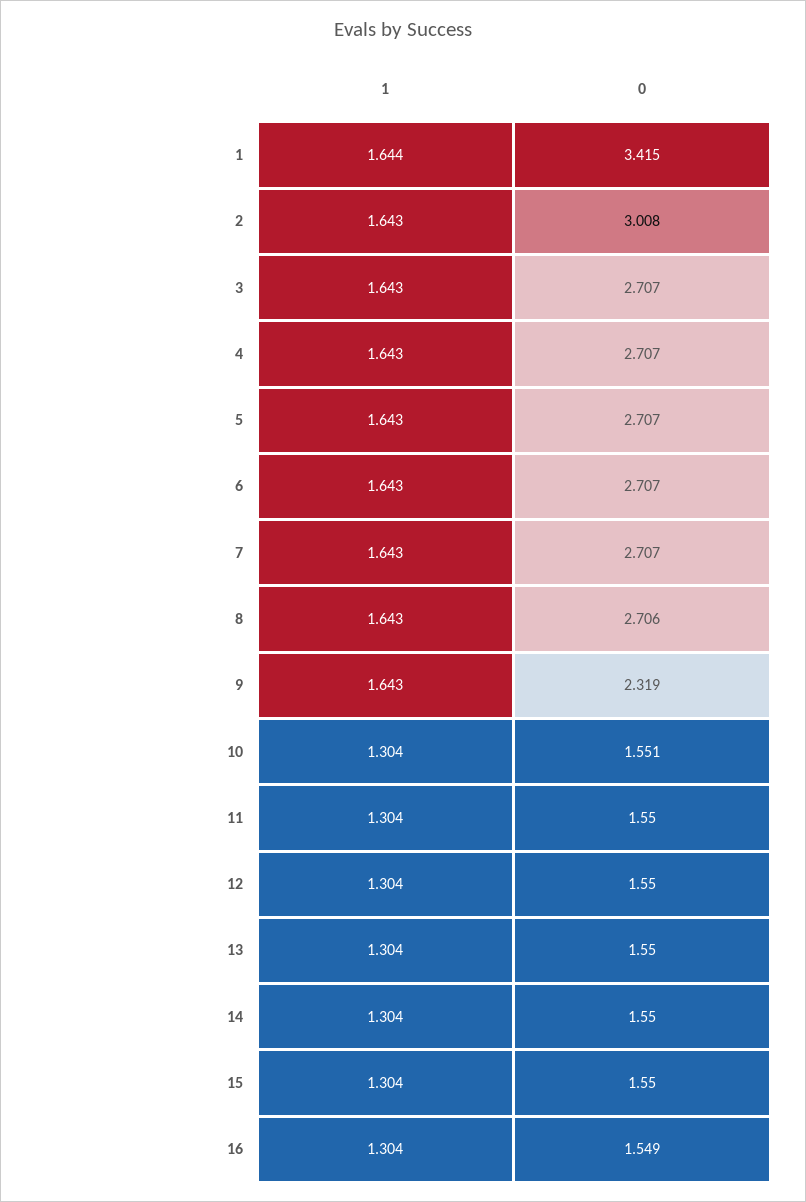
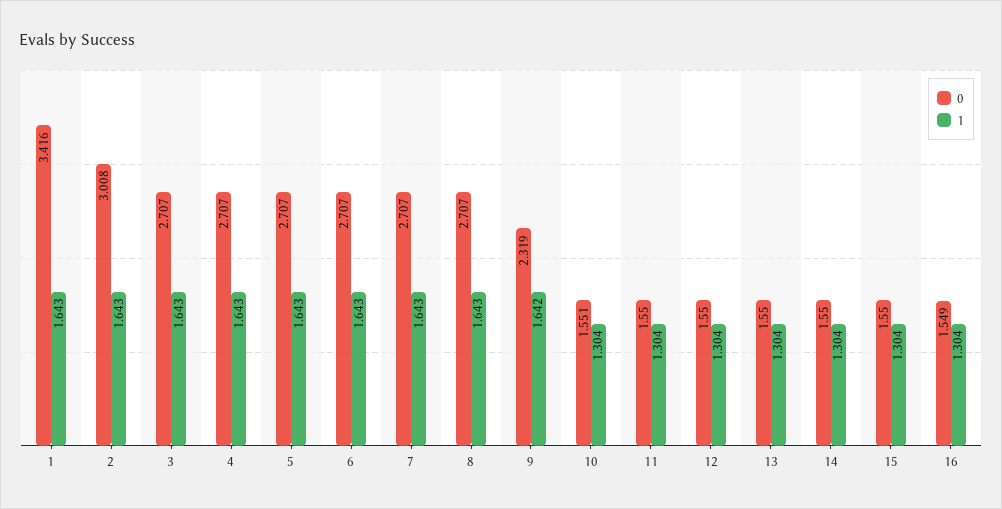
1, 1: 1.644 -> 1.643
0, 1: 3.415 -> 3.416
0, 8: 2.706 -> 2.707
1, 9: 1.643 -> 1.642

